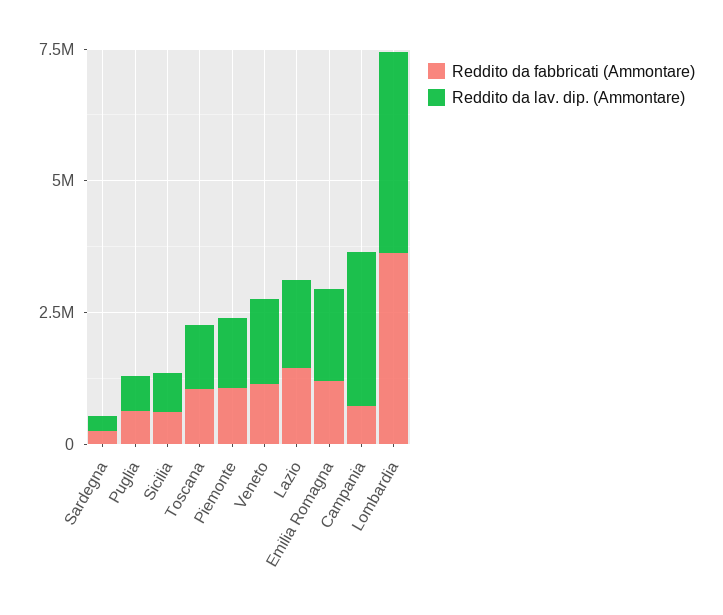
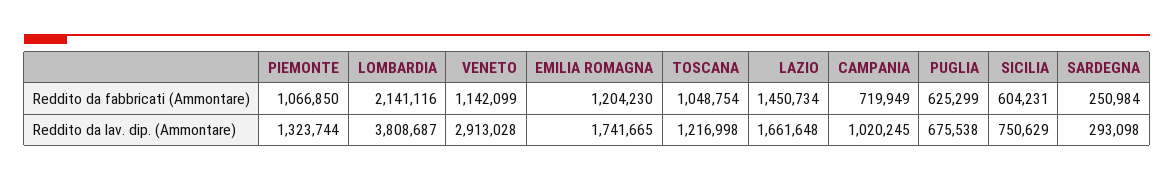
Reddito da lav. dip. (Ammontare), Veneto: 1500000 -> 2913028
Reddito da lav. dip. (Ammontare), Campania: 3000000 -> 1020245
Reddito da fabbricati (Ammontare), Lombardia: 3500000 -> 2141116

